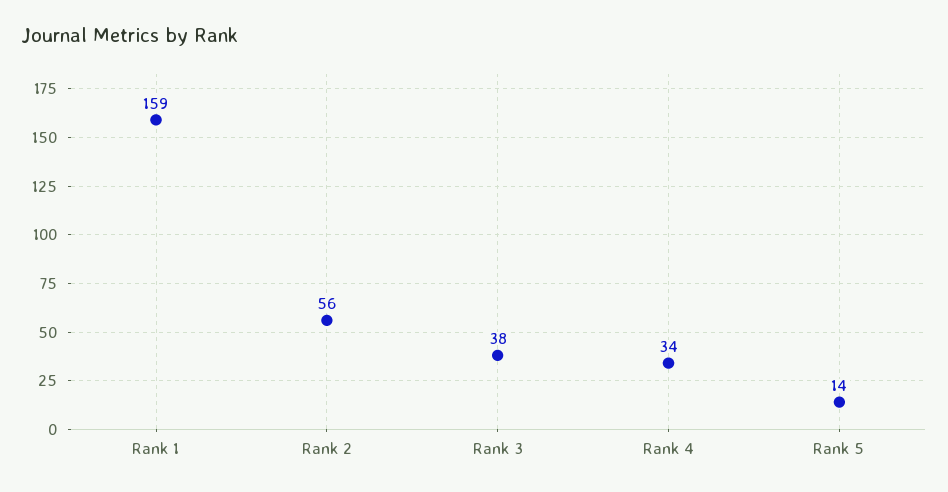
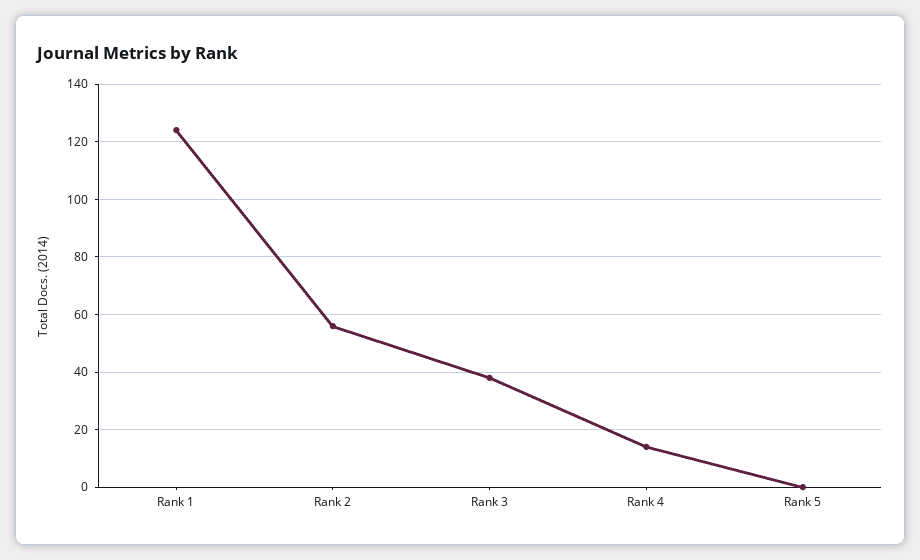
Rank 1: 159 -> 125
Rank 4: 34 -> 15
Rank 5: 14 -> 0

